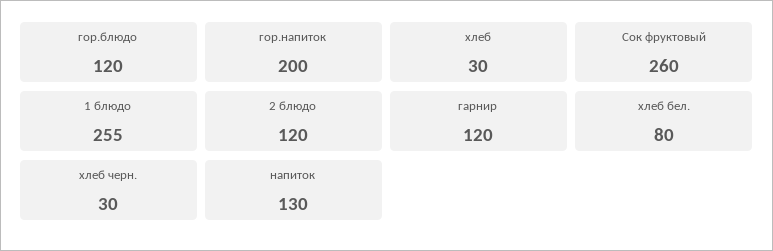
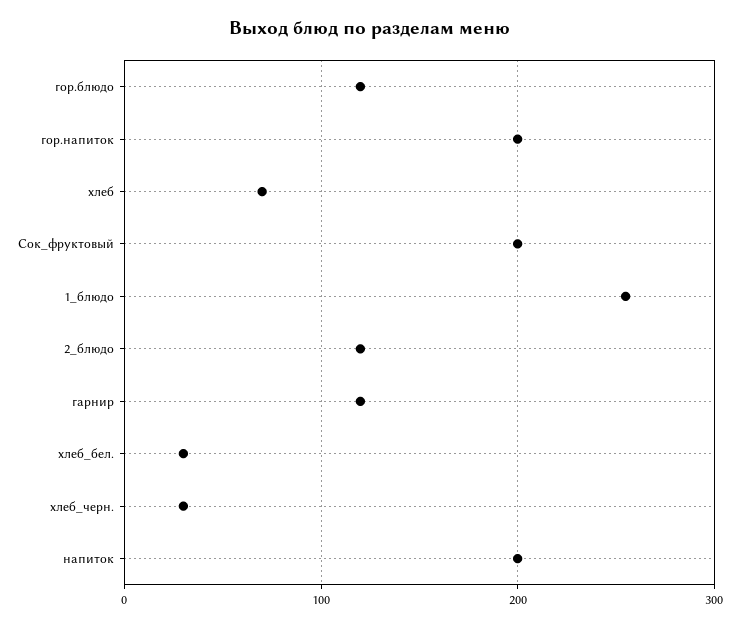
хлеб: 30 -> 70
Сок фруктовый: 260 -> 200
хлеб бел.: 80 -> 30
напиток: 130 -> 200

